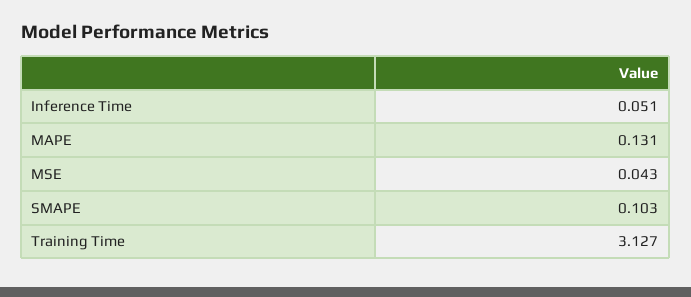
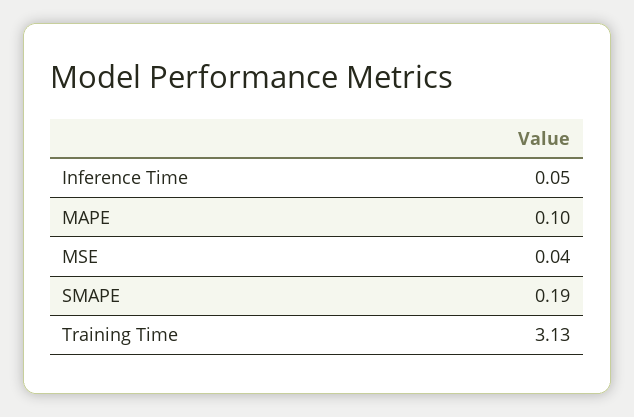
MAPE: 0.131 -> 0.1
SMAPE: 0.103 -> 0.19

